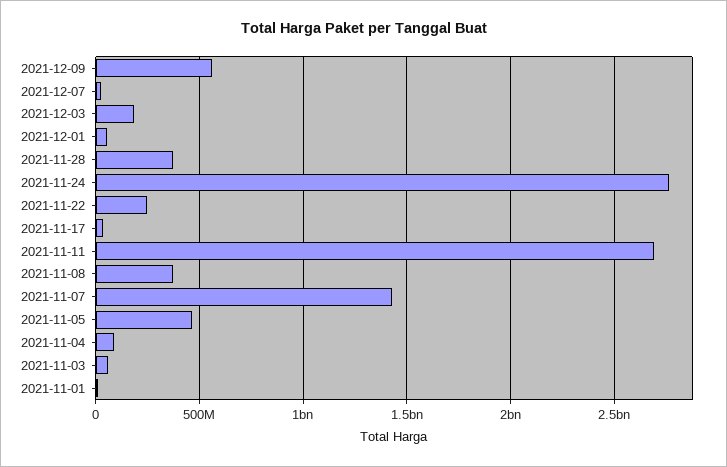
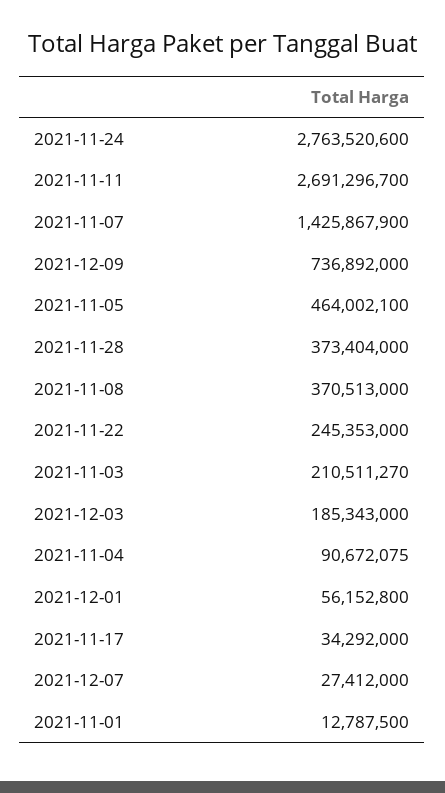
2021-12-09: 550000000 -> 736892000
2021-11-03: 50000000 -> 210511270

